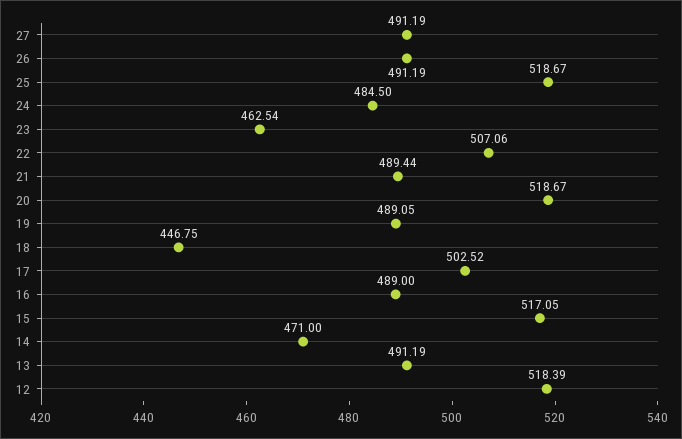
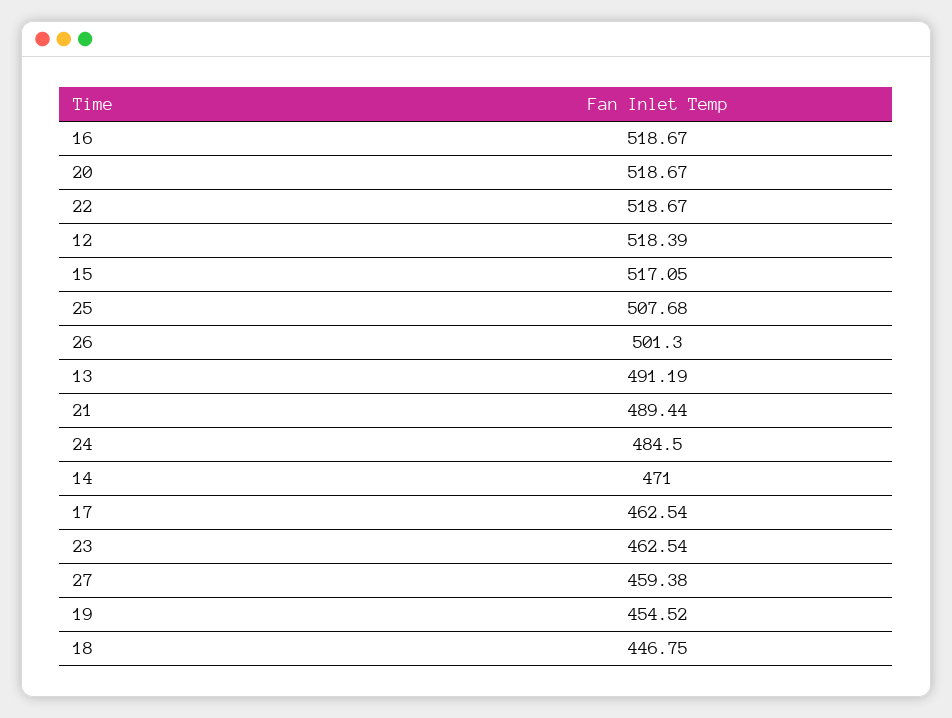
27: 491.19 -> 459.38
26: 491.19 -> 501.3
25: 518.67 -> 507.68
22: 507.06 -> 518.67
19: 489.05 -> 454.52
17: 502.52 -> 462.54
16: 489 -> 518.67

